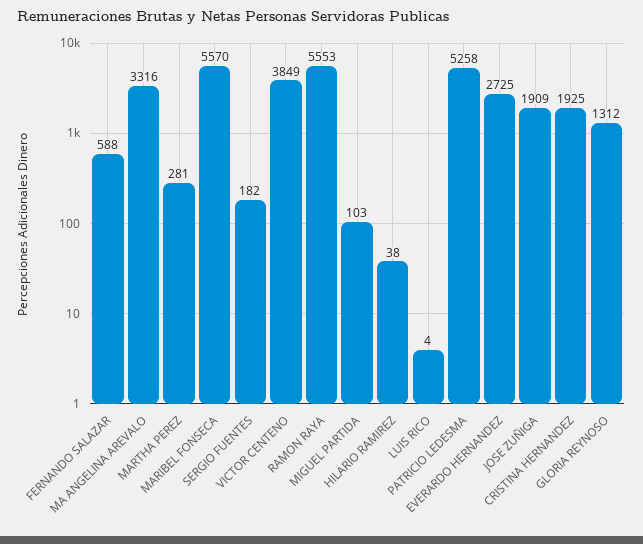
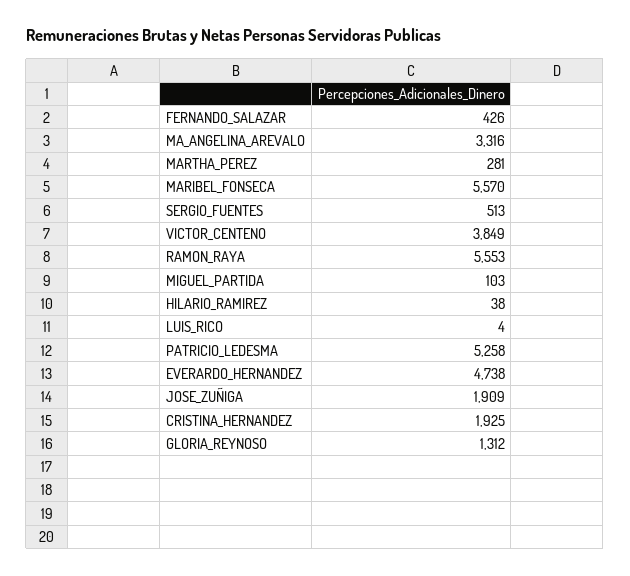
FERNANDO SALAZAR: 588 -> 426
SERGIO FUENTES: 182 -> 513
EVERARDO HERNANDEZ: 2725 -> 4738

